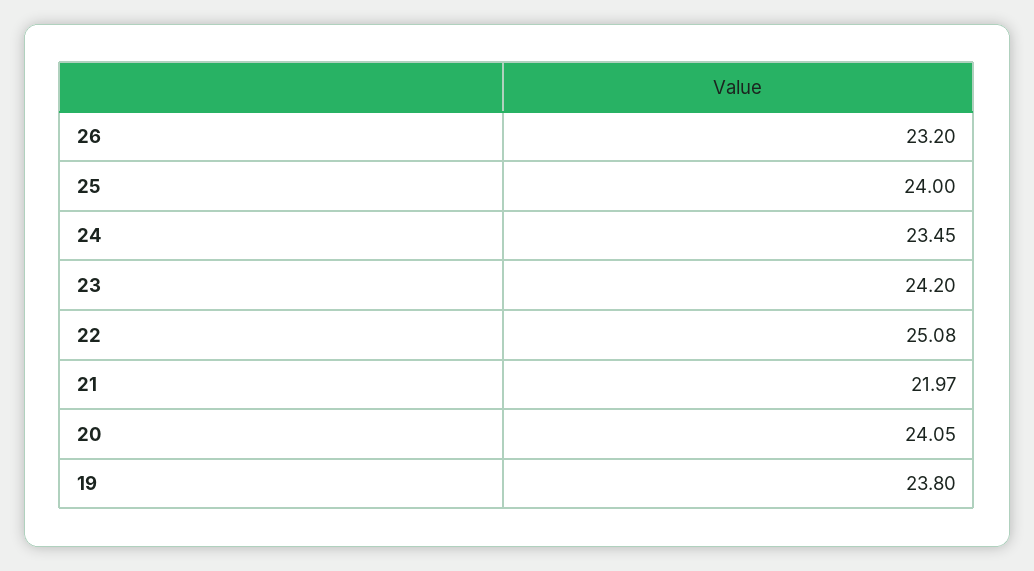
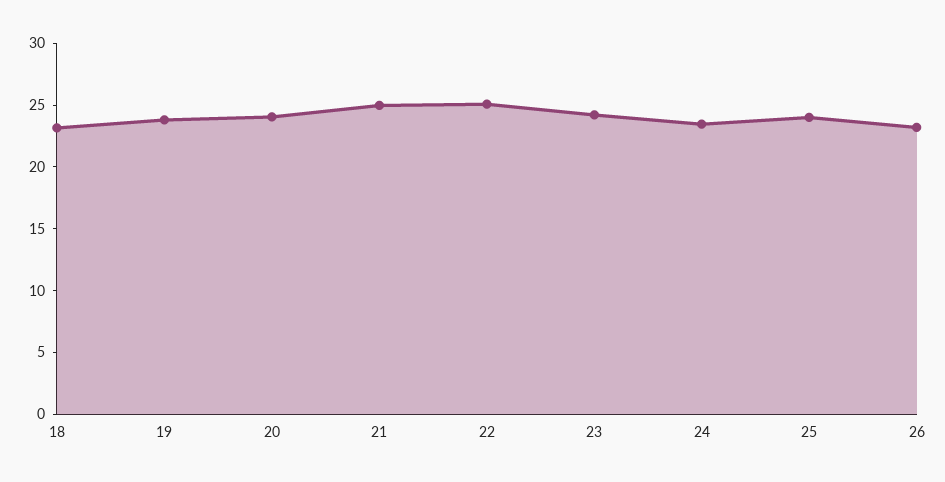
21: 21.97 -> 25
18: none -> 23

